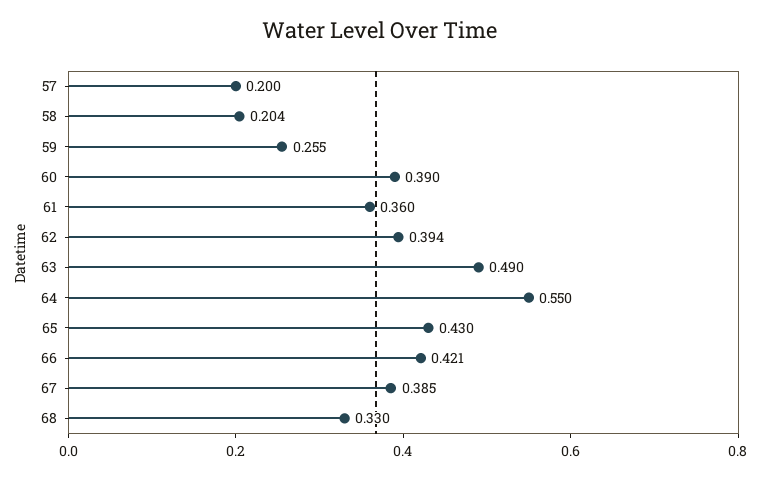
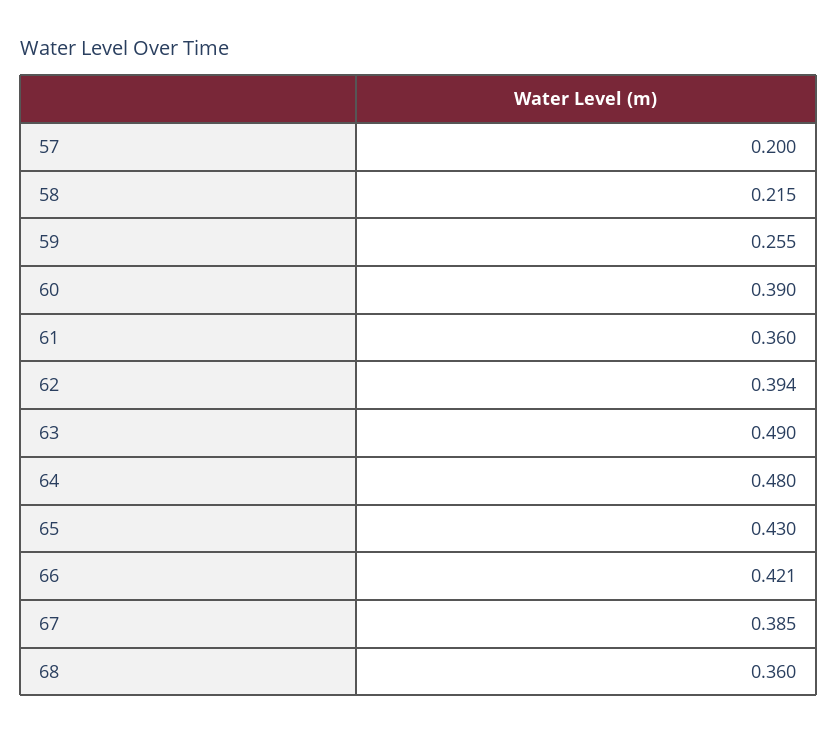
58: 0.204 -> 0.215
64: 0.55 -> 0.48
68: 0.33 -> 0.36

